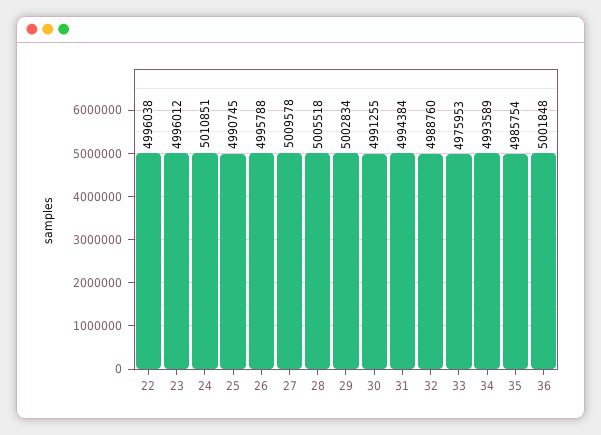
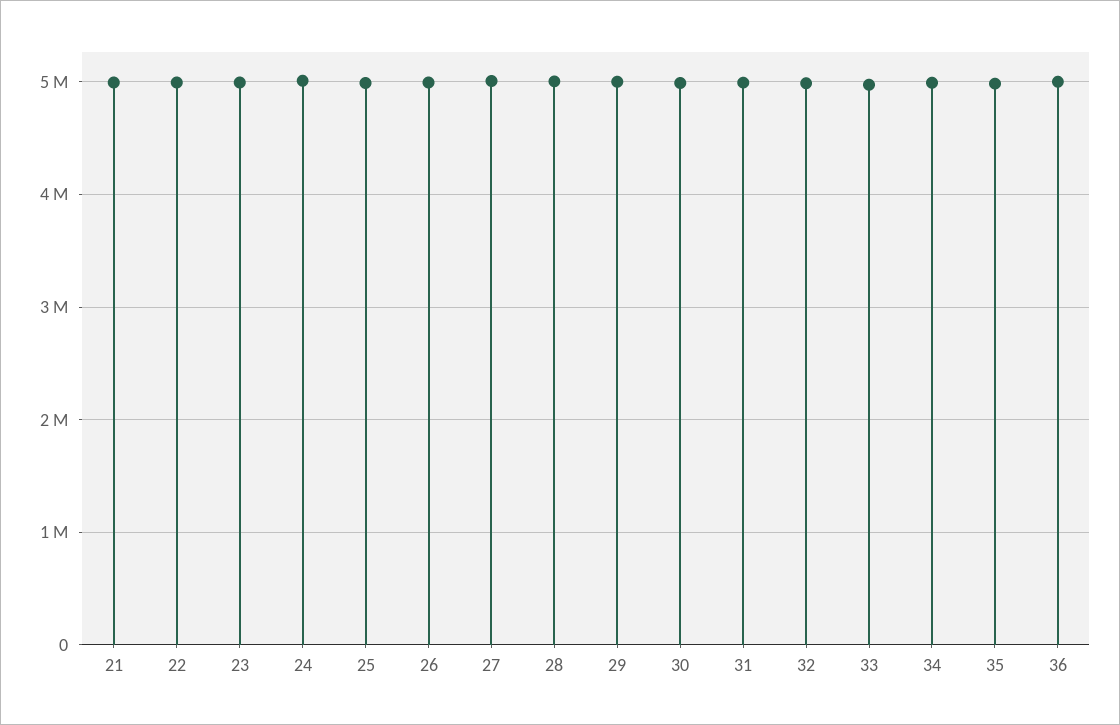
21: none -> 5000000

